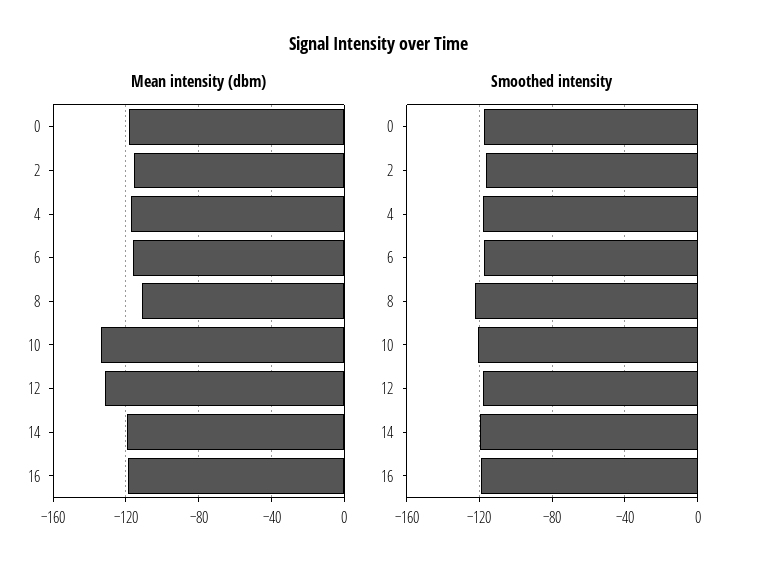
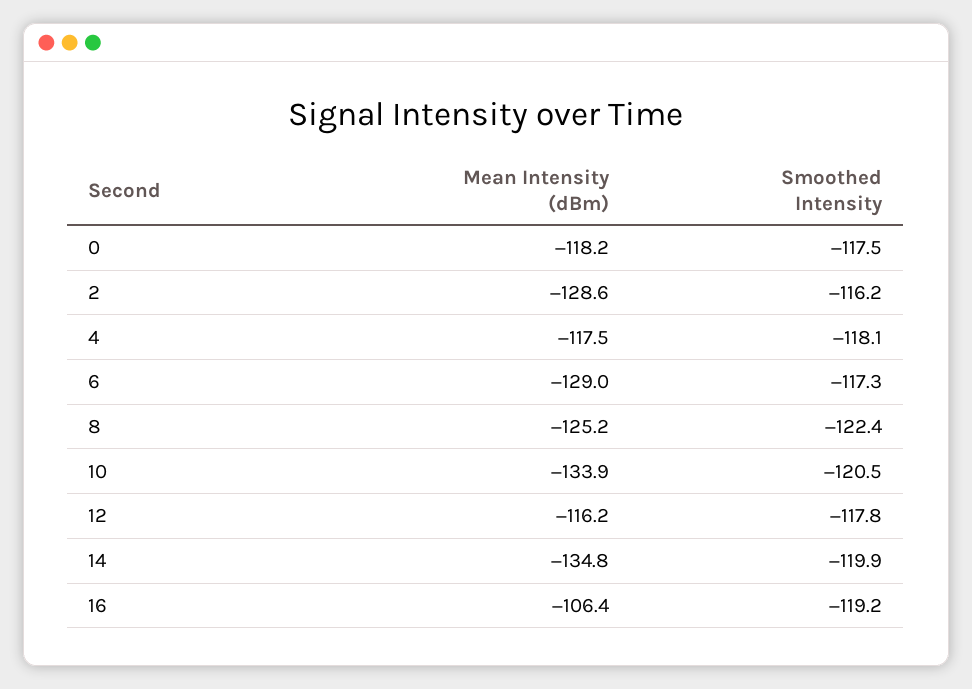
Mean intensity (dbm), 2: -115 -> -128.6
Mean intensity (dbm), 6: -115 -> -129
Mean intensity (dbm), 8: -110 -> -125.2
Mean intensity (dbm), 12: -130 -> -116.2
Mean intensity (dbm), 14: -120 -> -134.8
Mean intensity (dbm), 16: -120 -> -106.4

